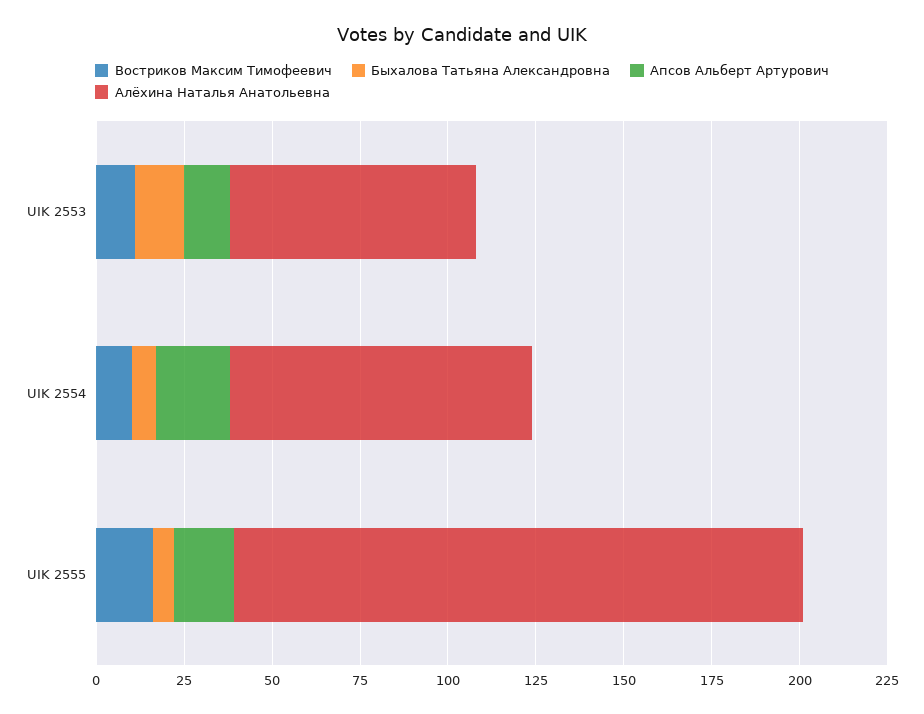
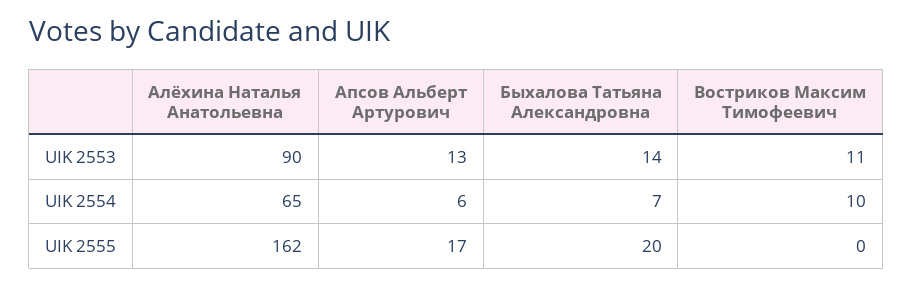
Алёхина Наталья Анатольевна, UIK 2553: 70 -> 90
Апсов Альберт Артурович, UIK 2554: 20 -> 6
Алёхина Наталья Анатольевна, UIK 2554: 85 -> 65
Востриков Максим Тимофеевич, UIK 2555: 15 -> 0
Быхалова Татьяна Александровна, UIK 2555: 5 -> 20

